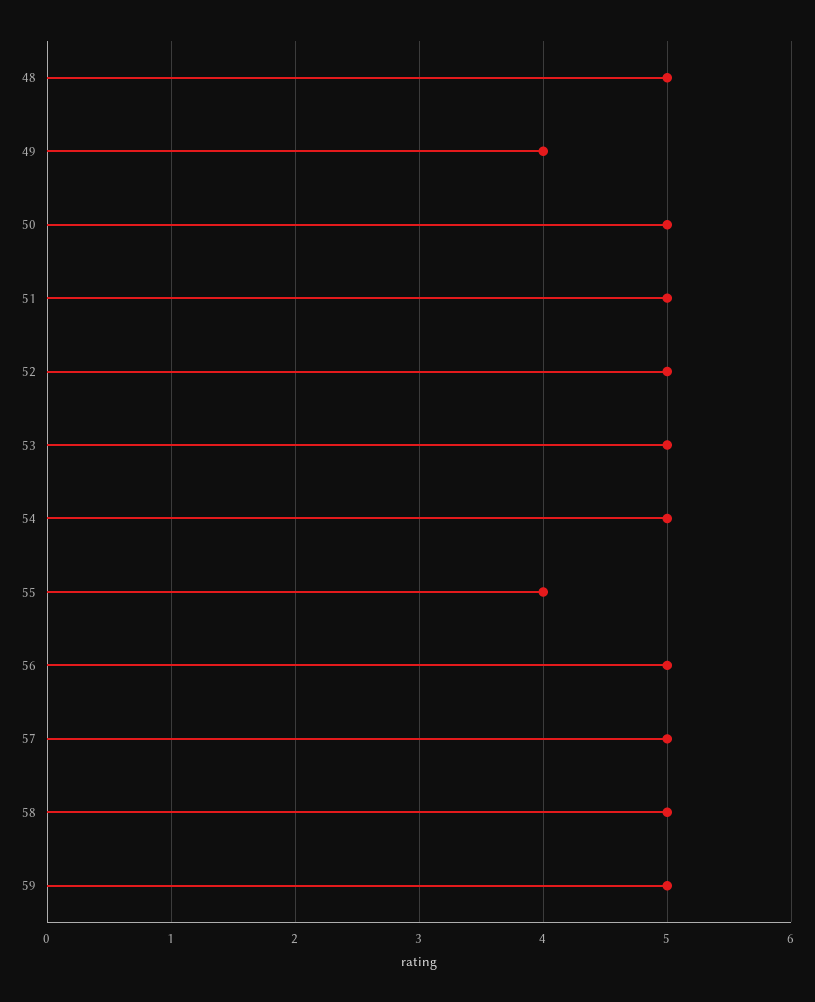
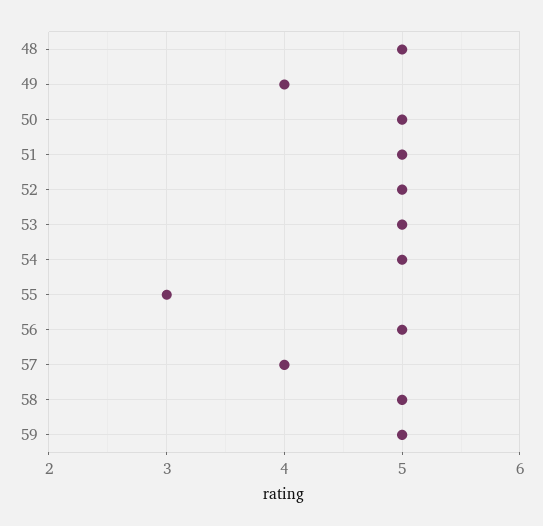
55: 4 -> 3
57: 5 -> 4

